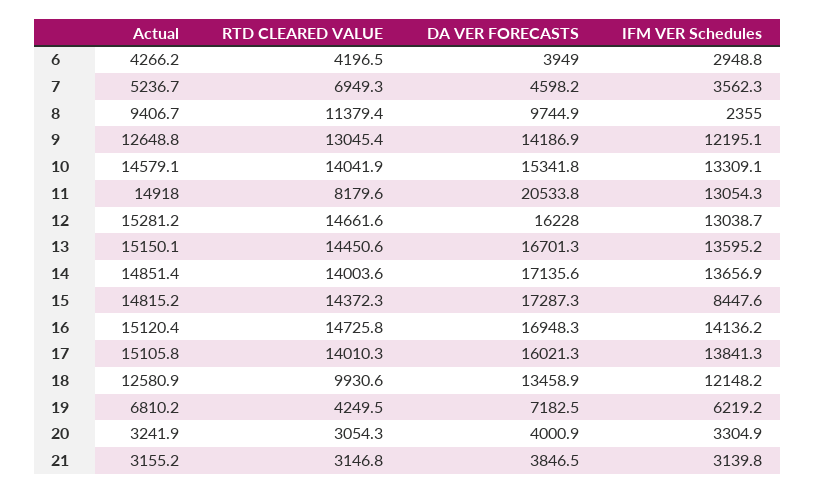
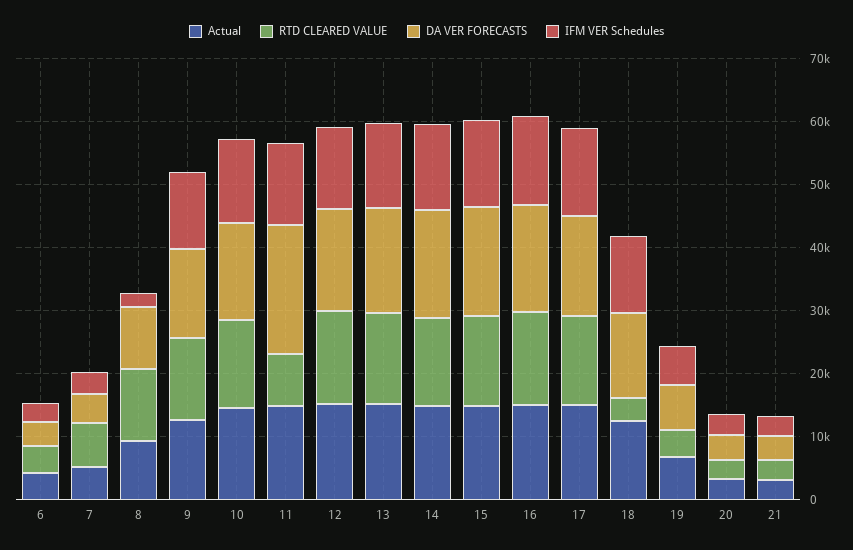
IFM VER Schedules, 15: 8447.6 -> 14000
RTD CLEARED VALUE, 18: 9930.6 -> 4000

